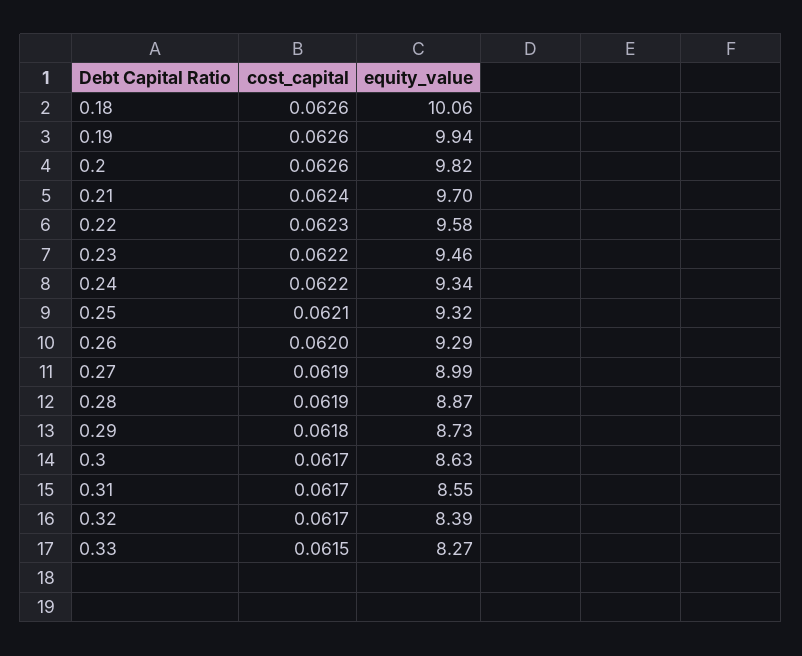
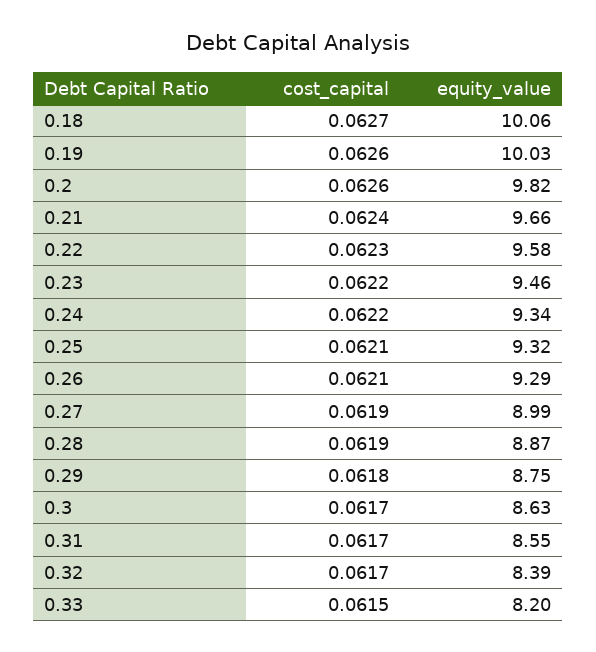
cost_capital, 0.18: 0.0626 -> 0.0627
equity_value, 0.19: 9.94 -> 10.03
equity_value, 0.21: 9.7 -> 9.66
cost_capital, 0.26: 0.062 -> 0.0621
equity_value, 0.29: 8.73 -> 8.75
equity_value, 0.33: 8.27 -> 8.2

